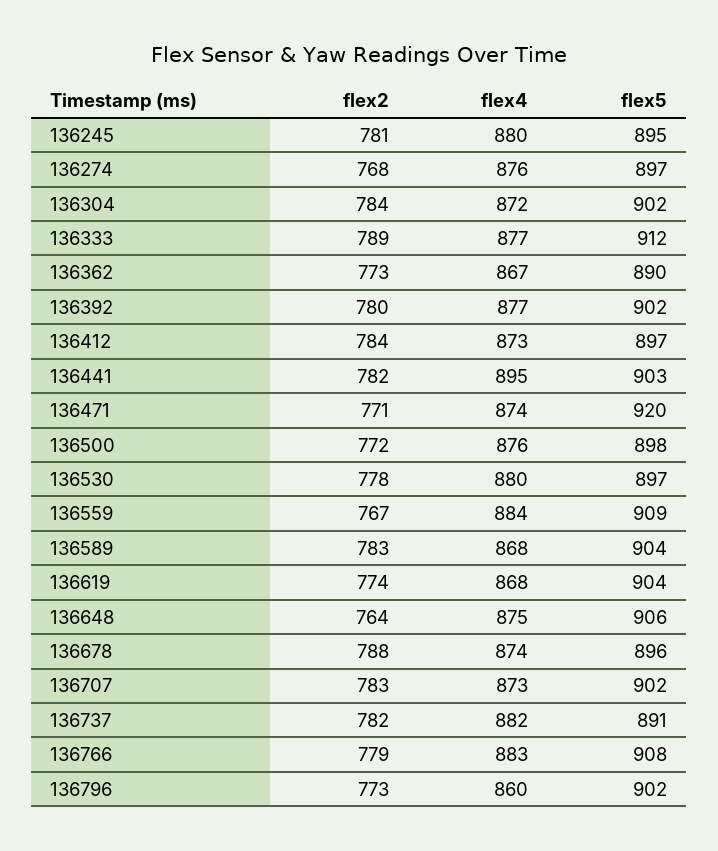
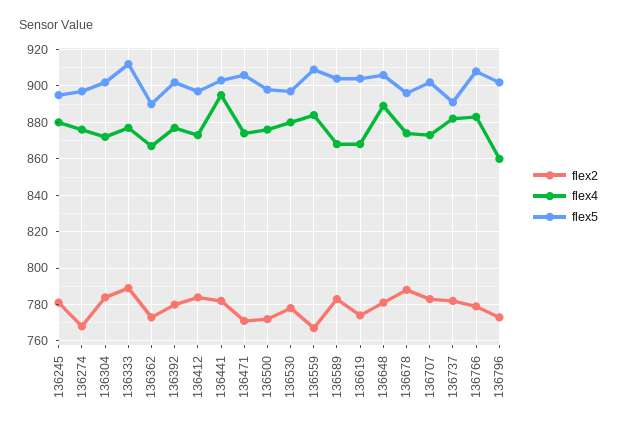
flex5, 136471: 920 -> 905
flex2, 136648: 764 -> 780
flex4, 136648: 875 -> 890

